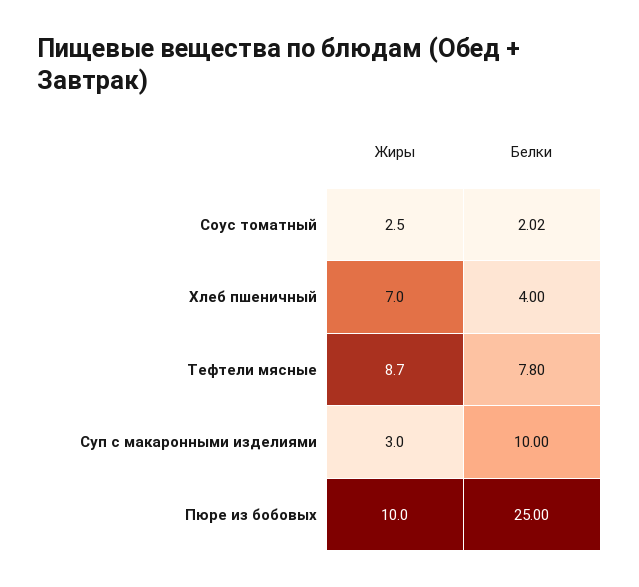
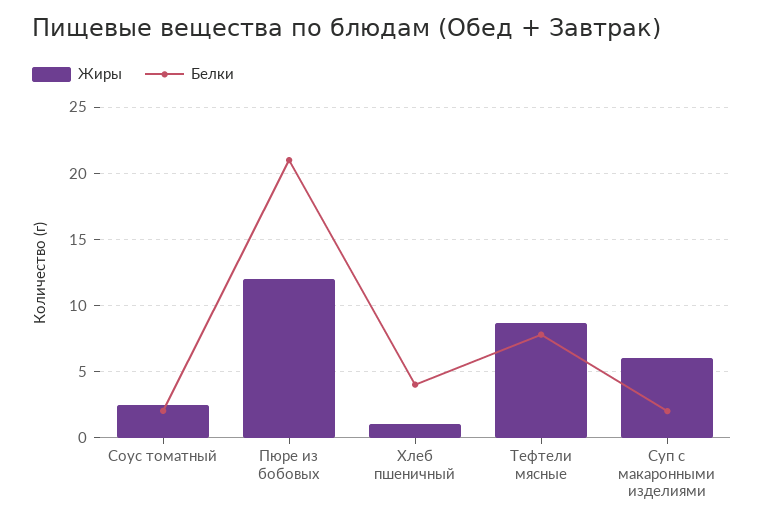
Жиры, Хлеб пшеничный: 7 -> 1
Жиры, Суп с макаронными изделиями: 3 -> 6
Белки, Суп с макаронными изделиями: 10 -> 2
Жиры, Пюре из бобовых: 10 -> 12
Белки, Пюре из бобовых: 25 -> 21

